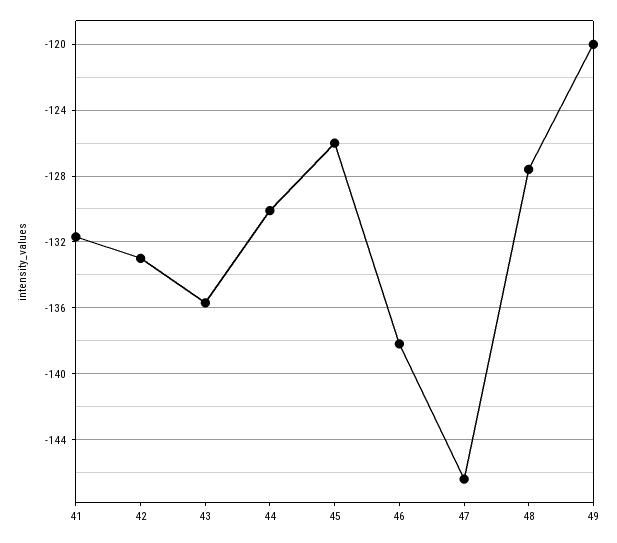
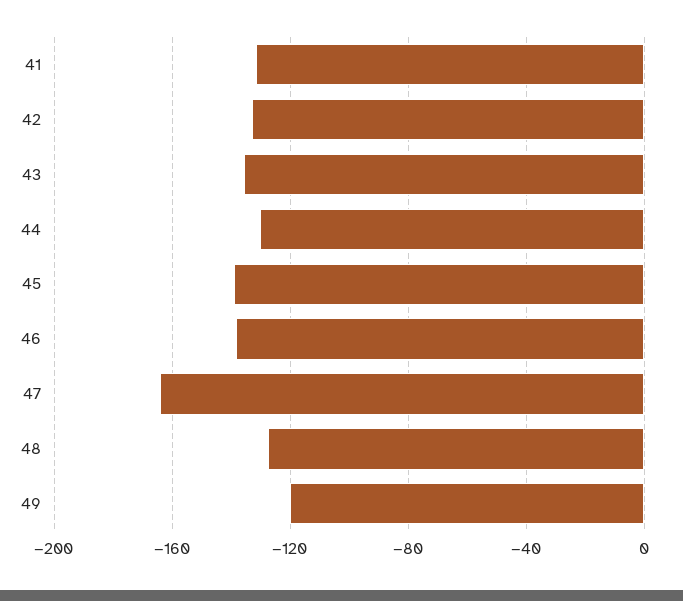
45: -126 -> -140
47: -146.5 -> -165

